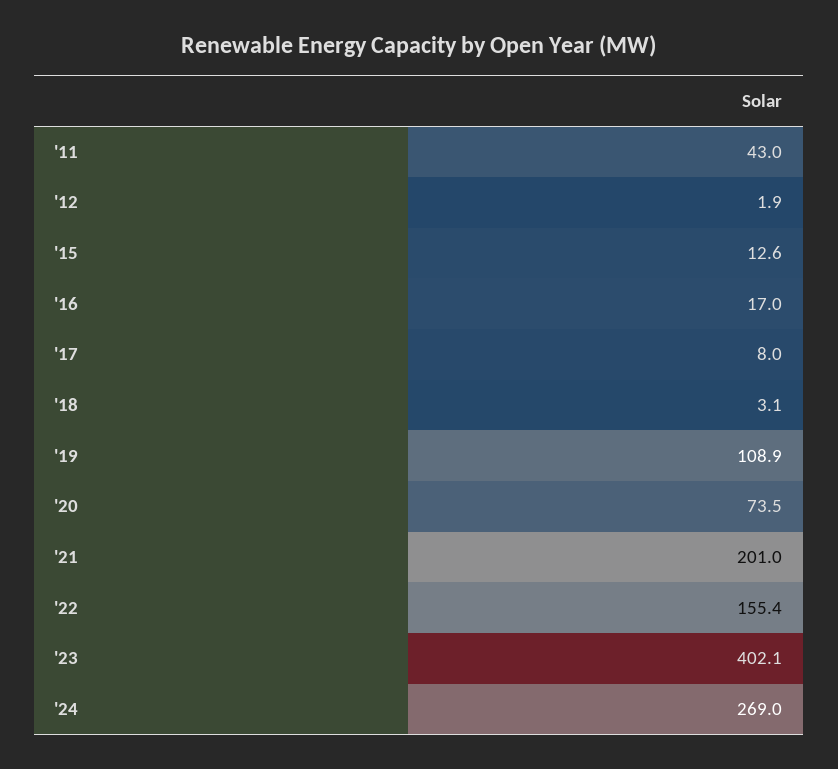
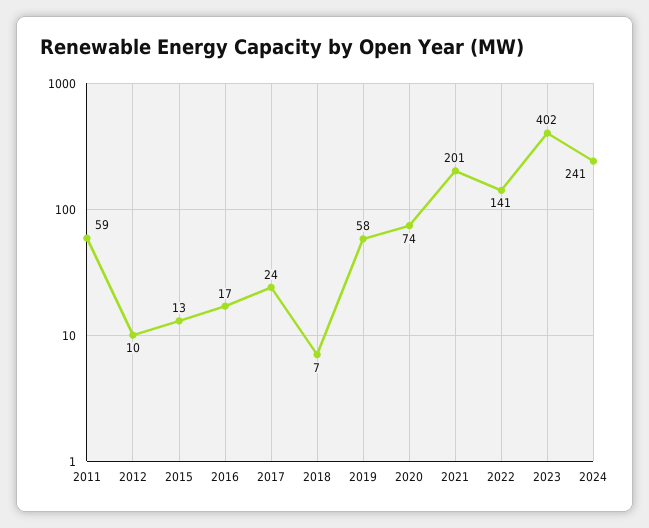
'11: 43 -> 59
'12: 1.9 -> 10
'17: 8 -> 24
'18: 3.1 -> 7
'19: 108.9 -> 58
'22: 155.4 -> 141
'24: 269 -> 241

